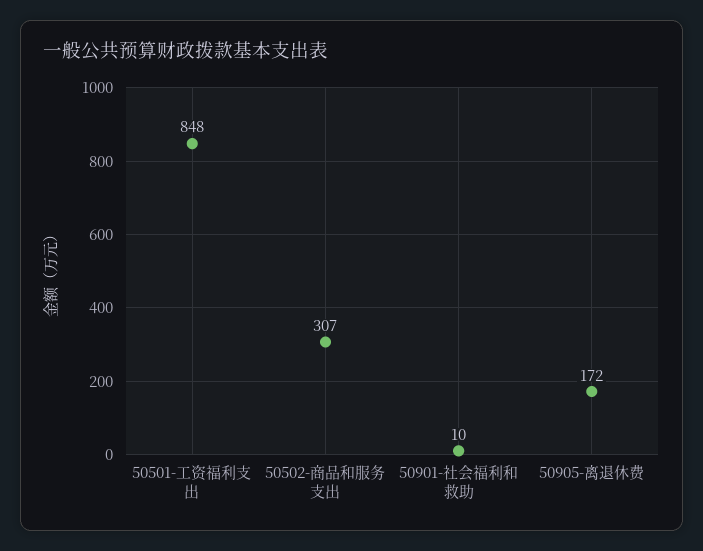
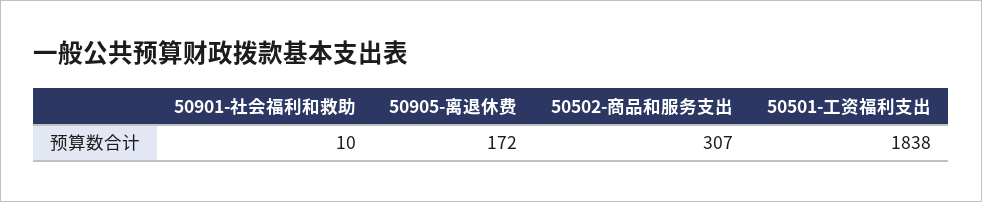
50501-工资福利支出: 848 -> 1838

